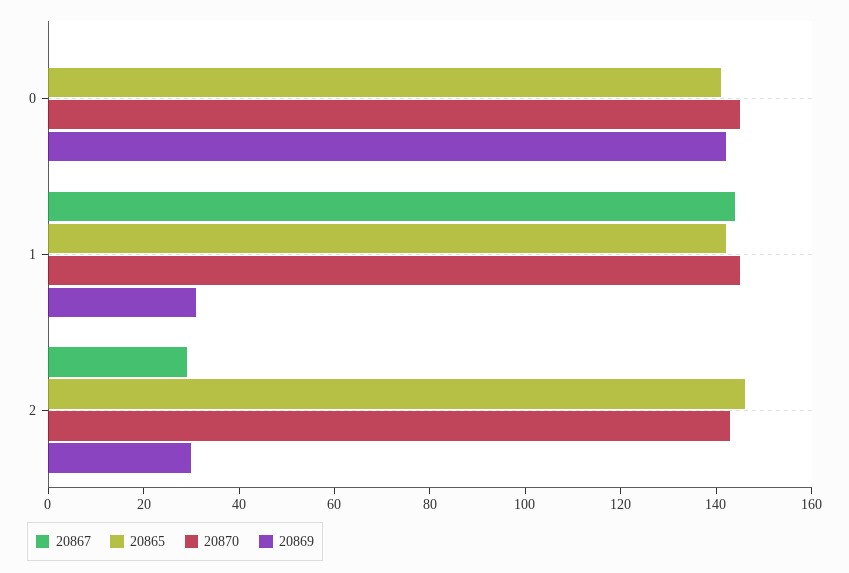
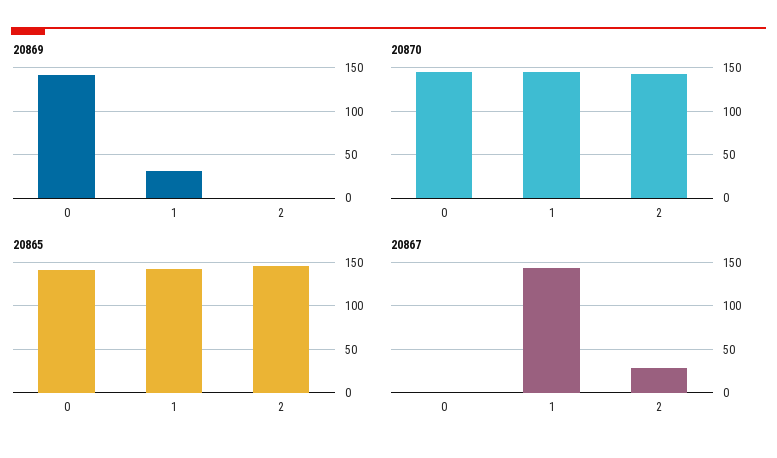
20869, 2: 30 -> 0

